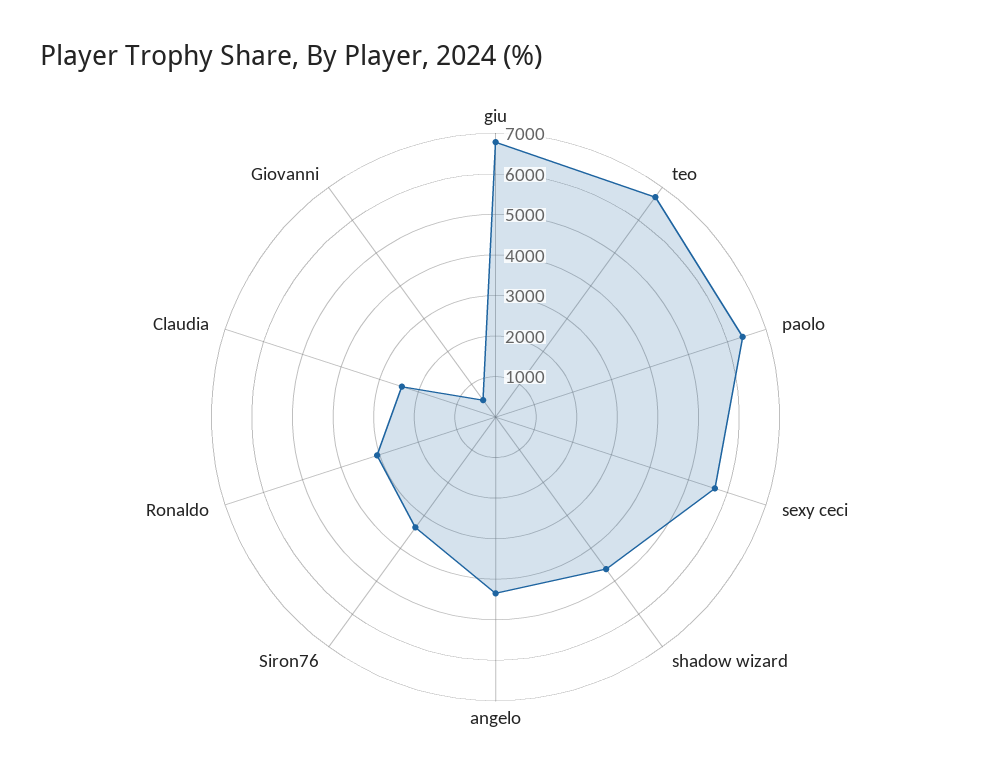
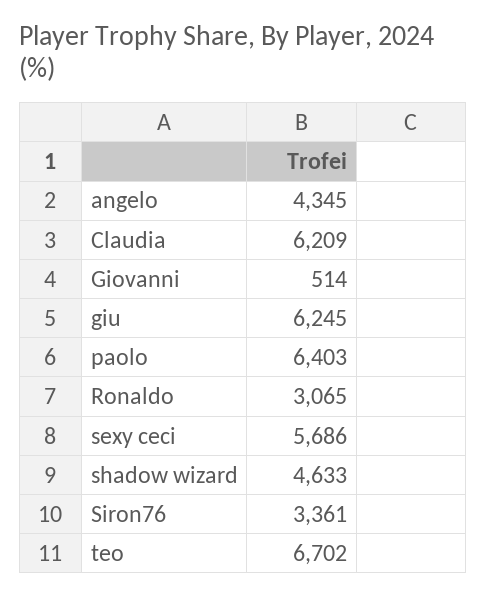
giu: 6800 -> 6245
Claudia: 2400 -> 6209

